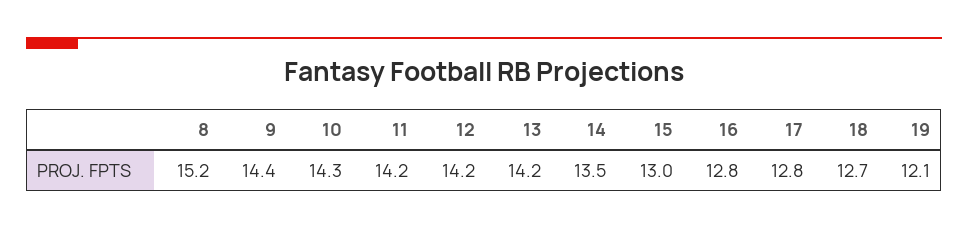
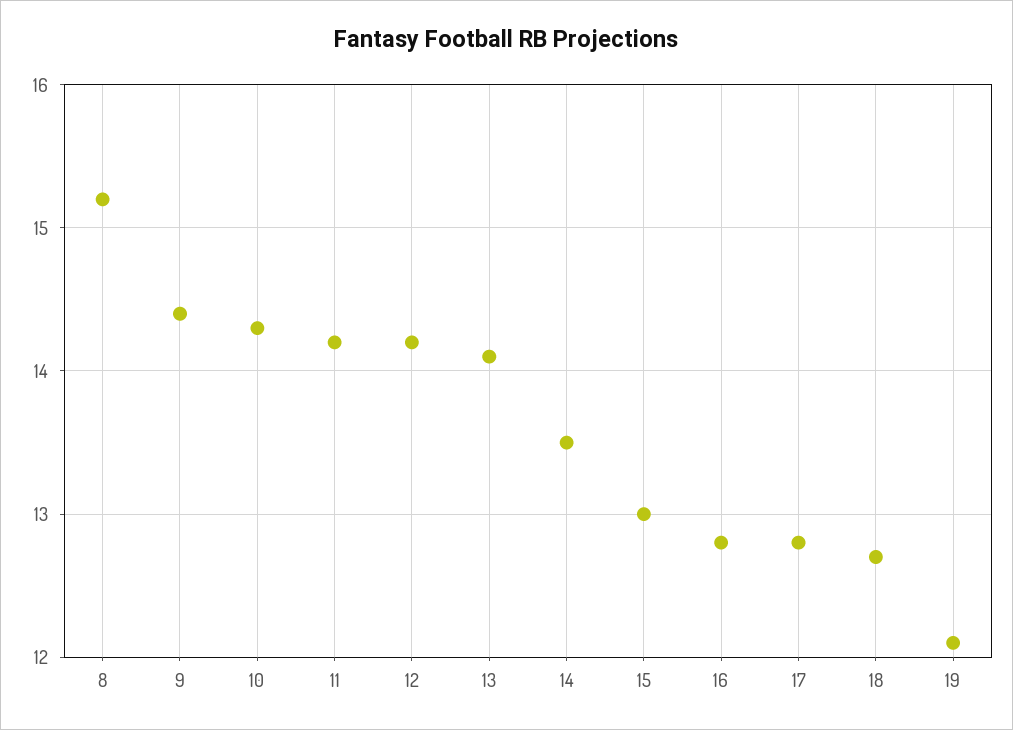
13: 14.2 -> 14.1

